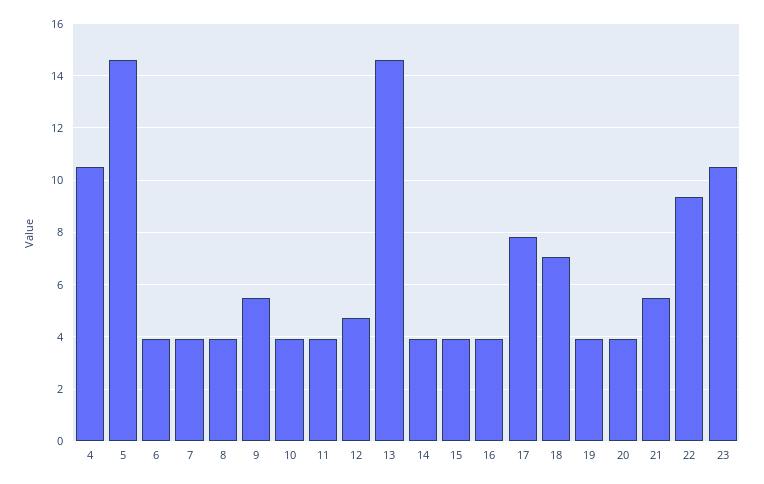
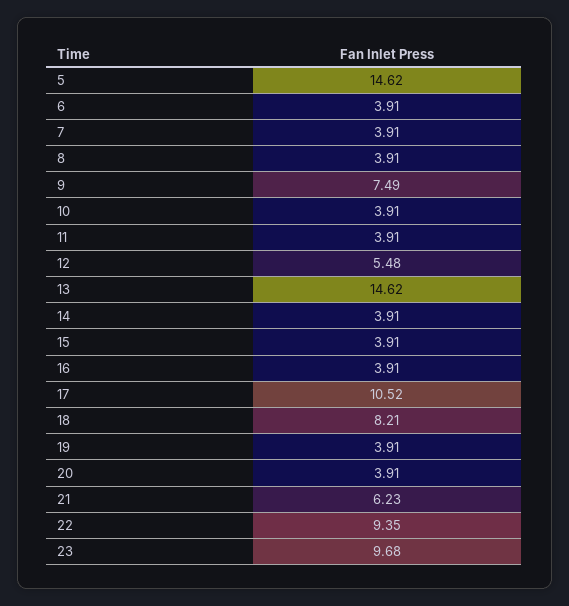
4: 10.5 -> none
9: 5.5 -> 7.49
12: 4.75 -> 5.48
17: 7.75 -> 10.52
18: 7 -> 8.21
21: 5.5 -> 6.23
23: 10.5 -> 9.68

